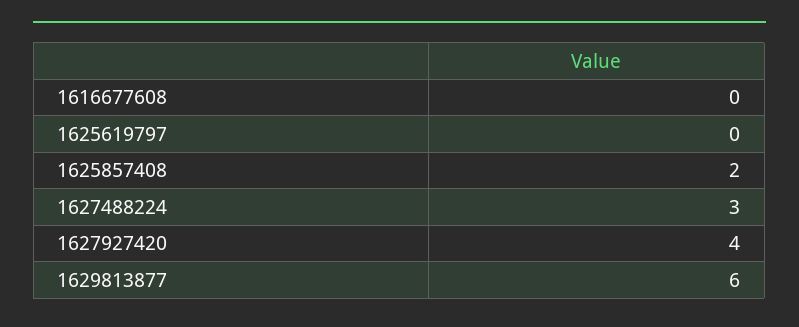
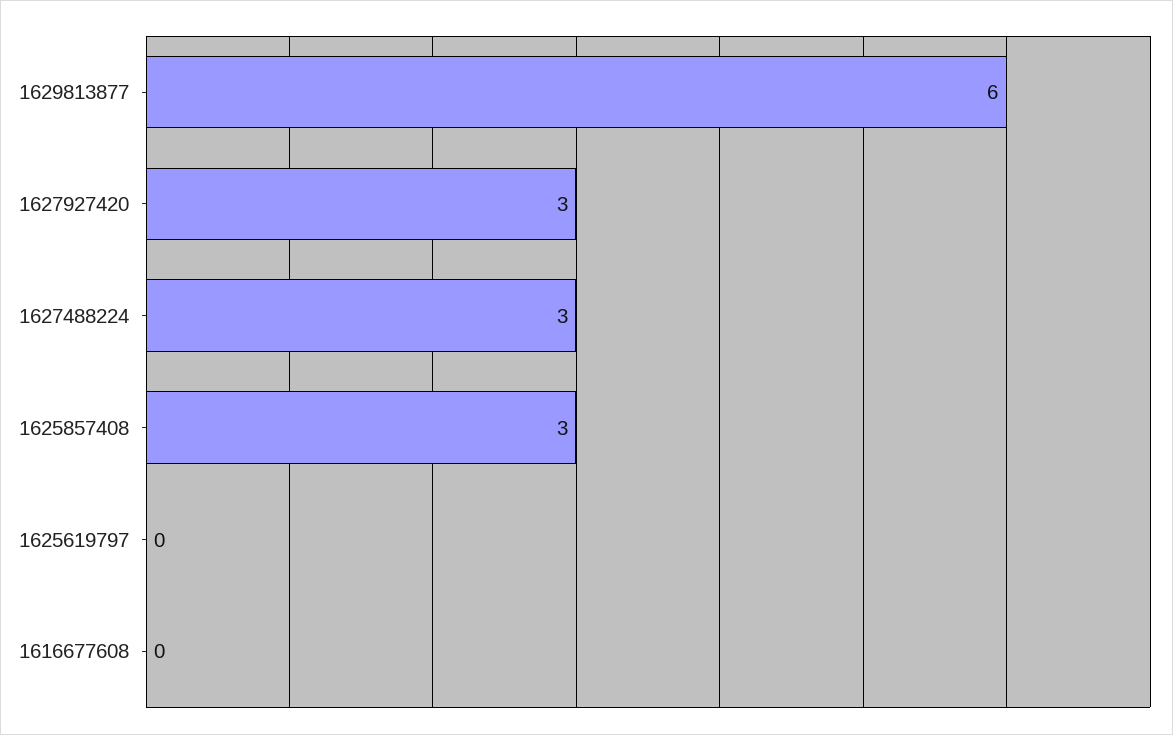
1625857408: 2 -> 3
1627927420: 4 -> 3

